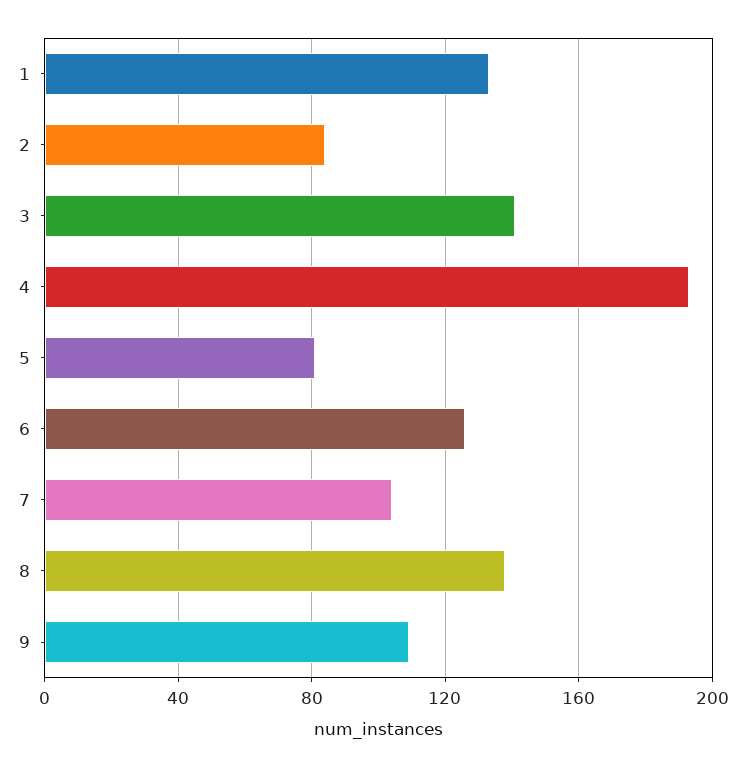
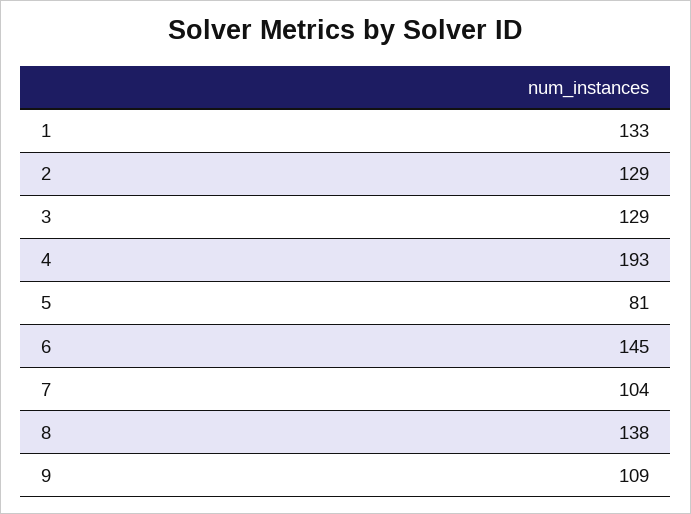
2: 85 -> 129
3: 140 -> 129
6: 125 -> 145

